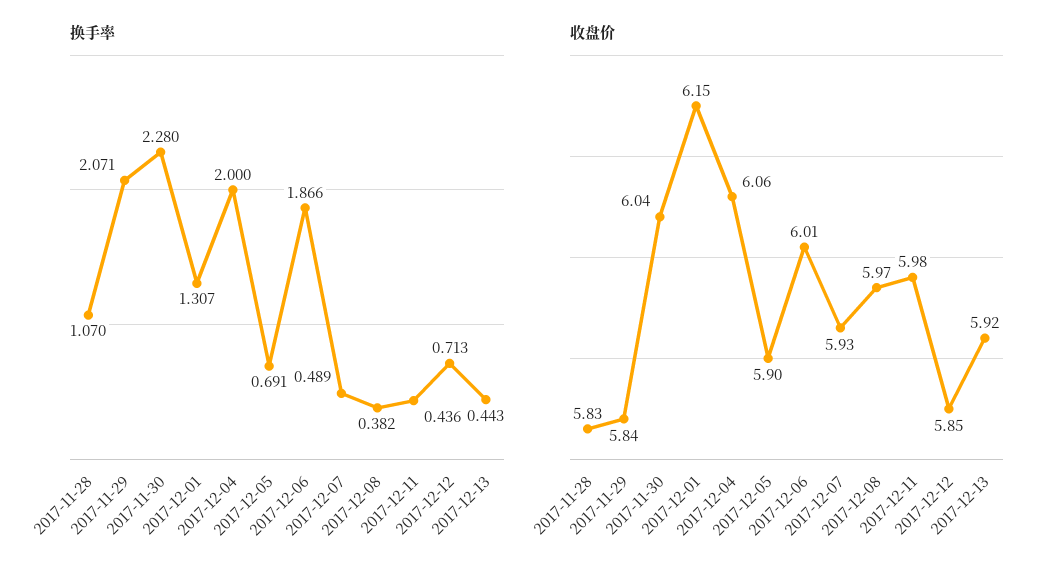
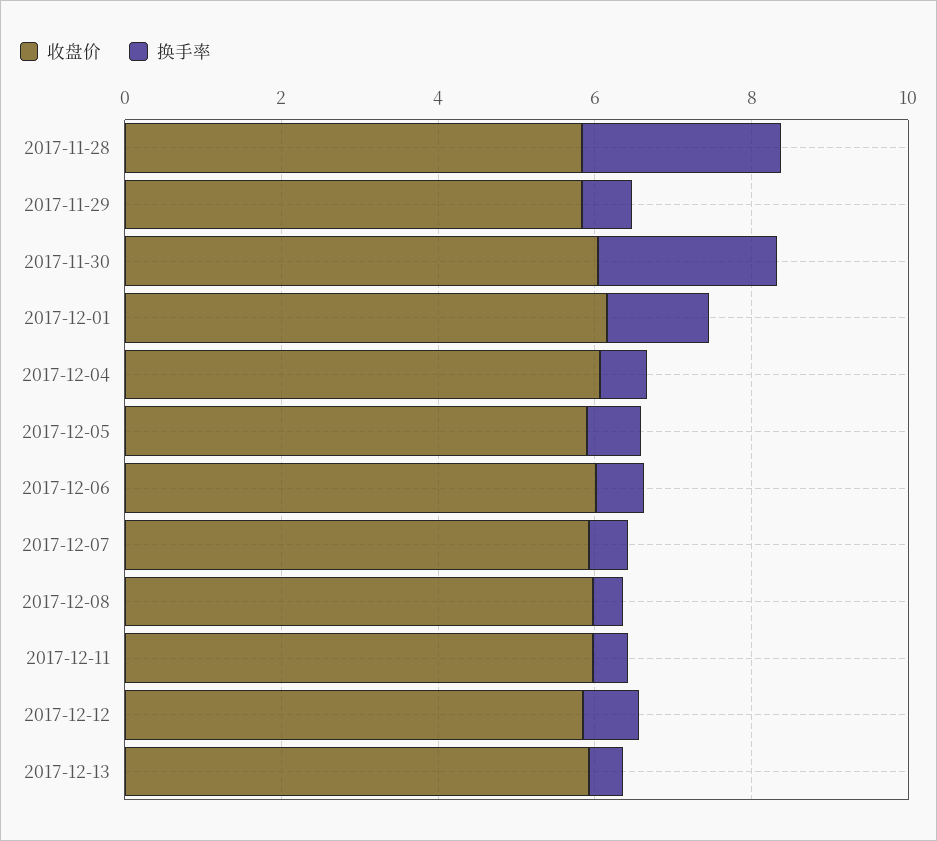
换手率, 2017-11-28: 1.07 -> 2.5
换手率, 2017-11-29: 2.071 -> 0.5
换手率, 2017-12-04: 2 -> 0.5
换手率, 2017-12-06: 1.866 -> 0.5

